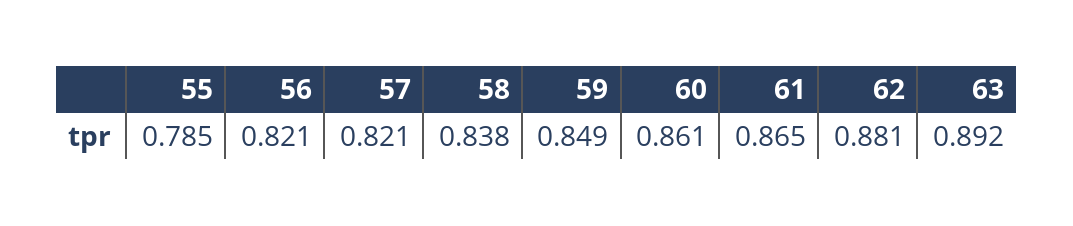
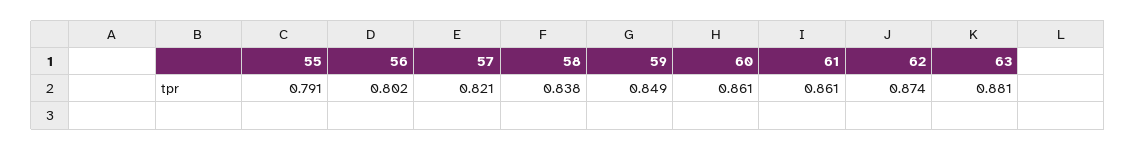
55: 0.785 -> 0.791
56: 0.821 -> 0.802
61: 0.865 -> 0.861
62: 0.881 -> 0.874
63: 0.892 -> 0.881

